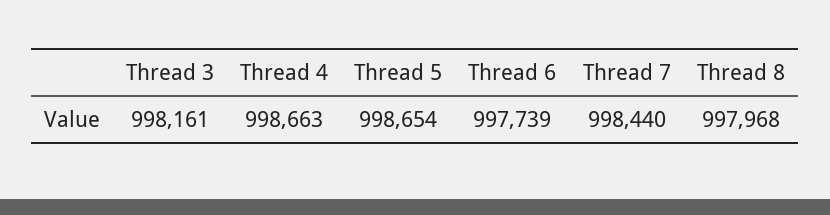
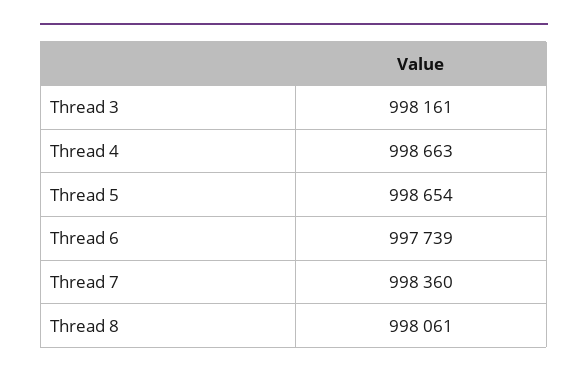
Thread 7: 998440 -> 998360
Thread 8: 997968 -> 998061

